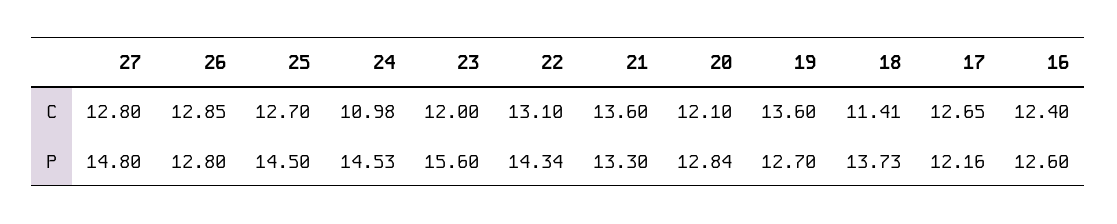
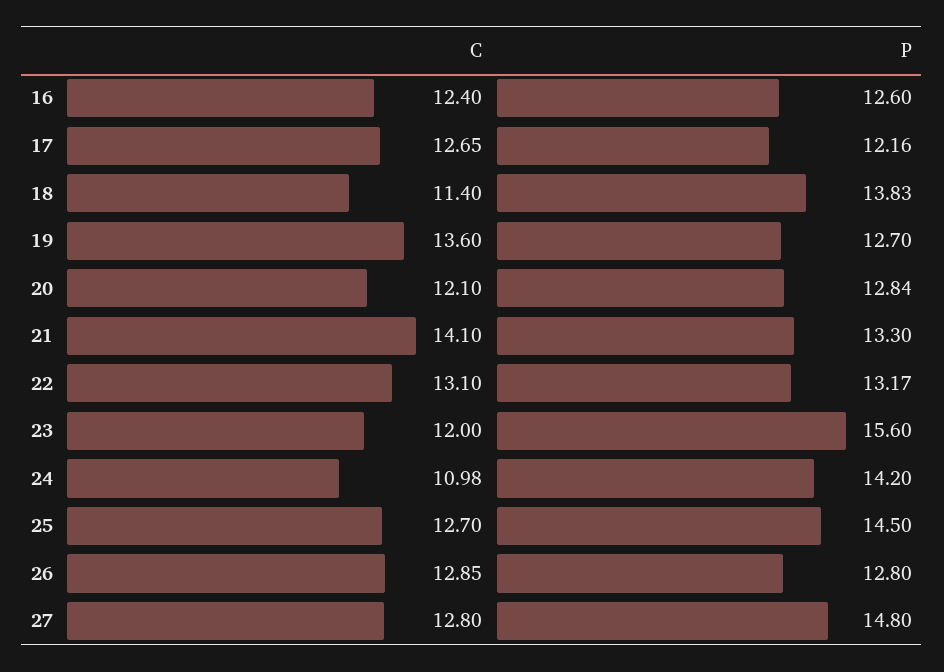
21, C: 13.6 -> 14.1
18, C: 11.41 -> 11.4
24, P: 14.53 -> 14.2
22, P: 14.34 -> 13.17
18, P: 13.73 -> 13.83

